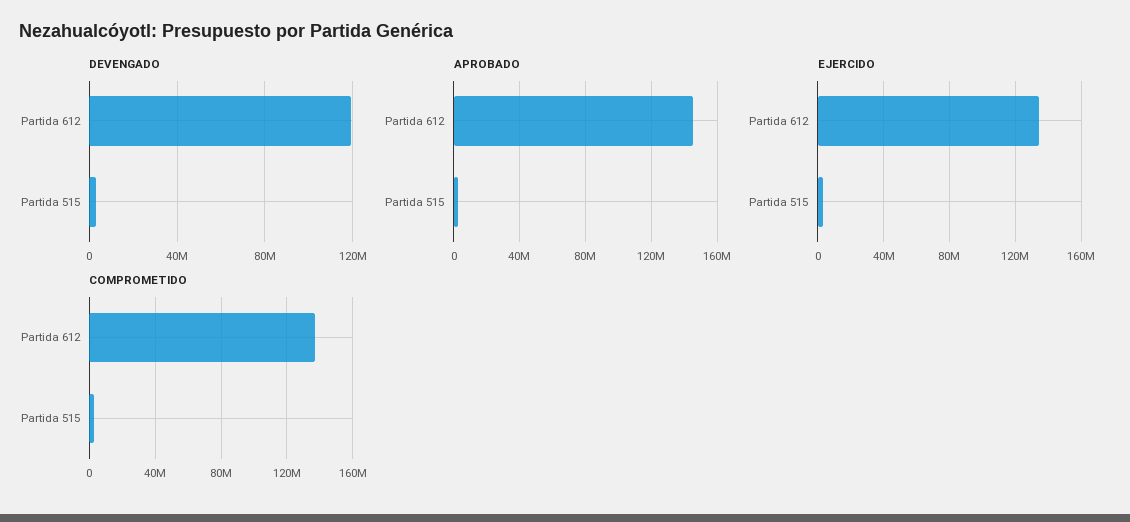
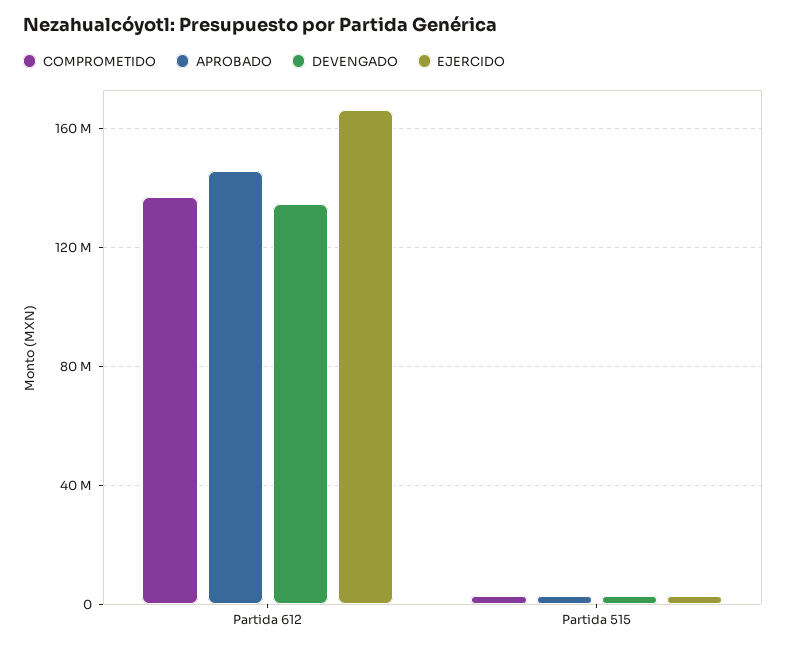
DEVENGADO, Partida 612: 120000000 -> 135000000
EJERCIDO, Partida 612: 135000000 -> 165000000

